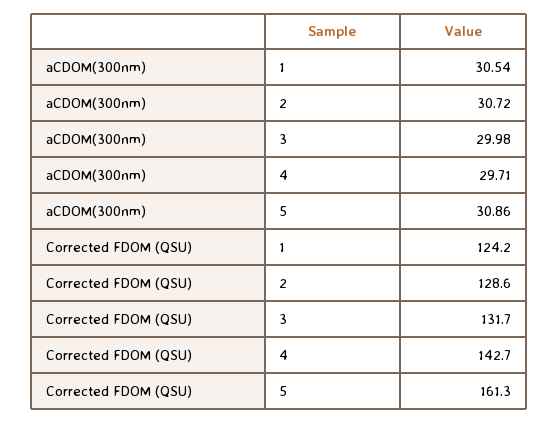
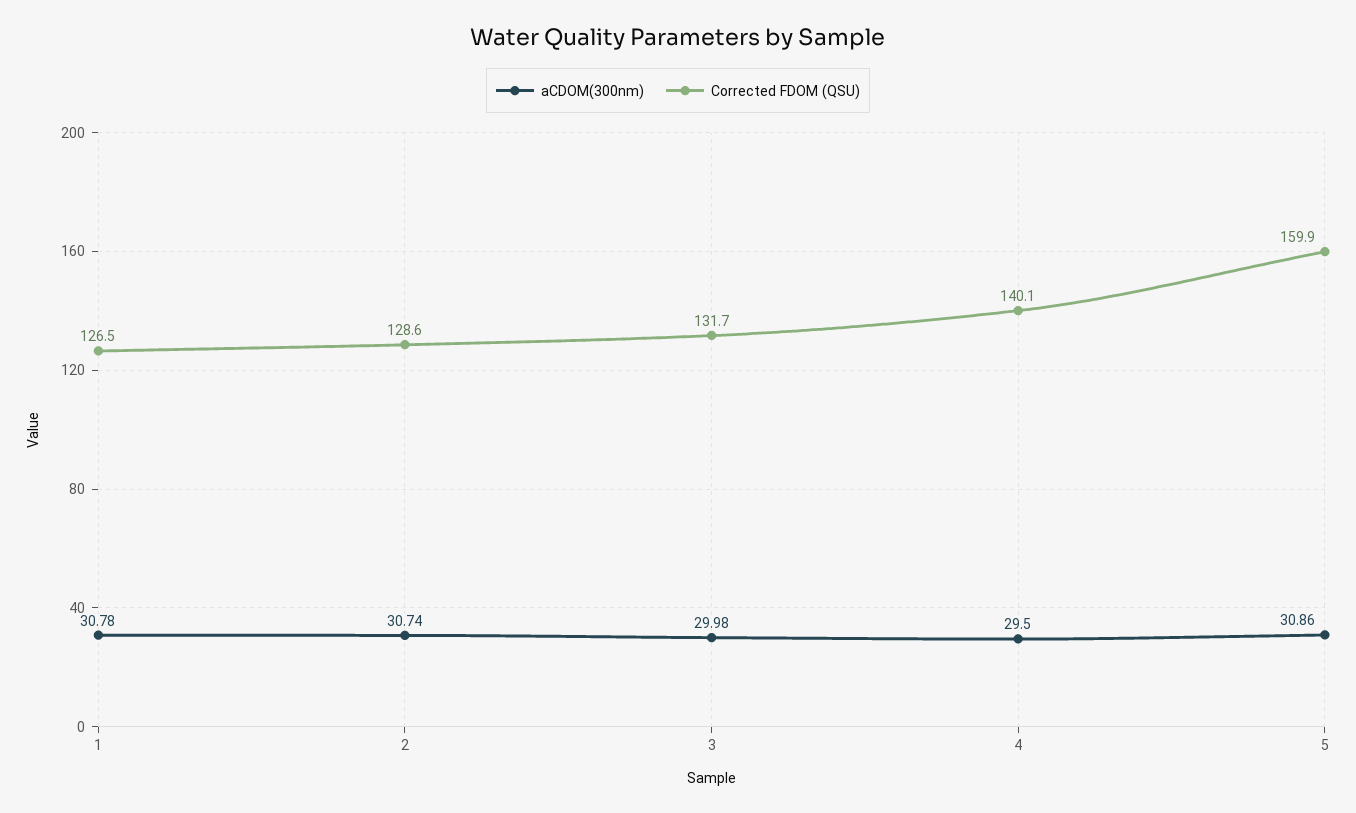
aCDOM(300nm), 1: 30.54 -> 30.78
aCDOM(300nm), 2: 30.72 -> 30.74
aCDOM(300nm), 4: 29.71 -> 29.5
Corrected FDOM (QSU), 1: 124.2 -> 126.5
Corrected FDOM (QSU), 4: 142.7 -> 140.1
Corrected FDOM (QSU), 5: 161.3 -> 159.9

